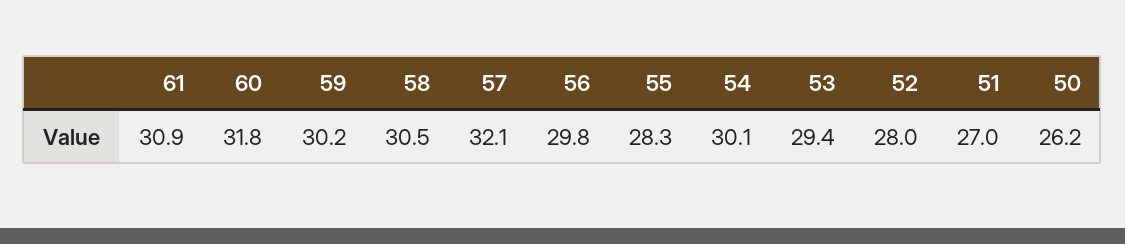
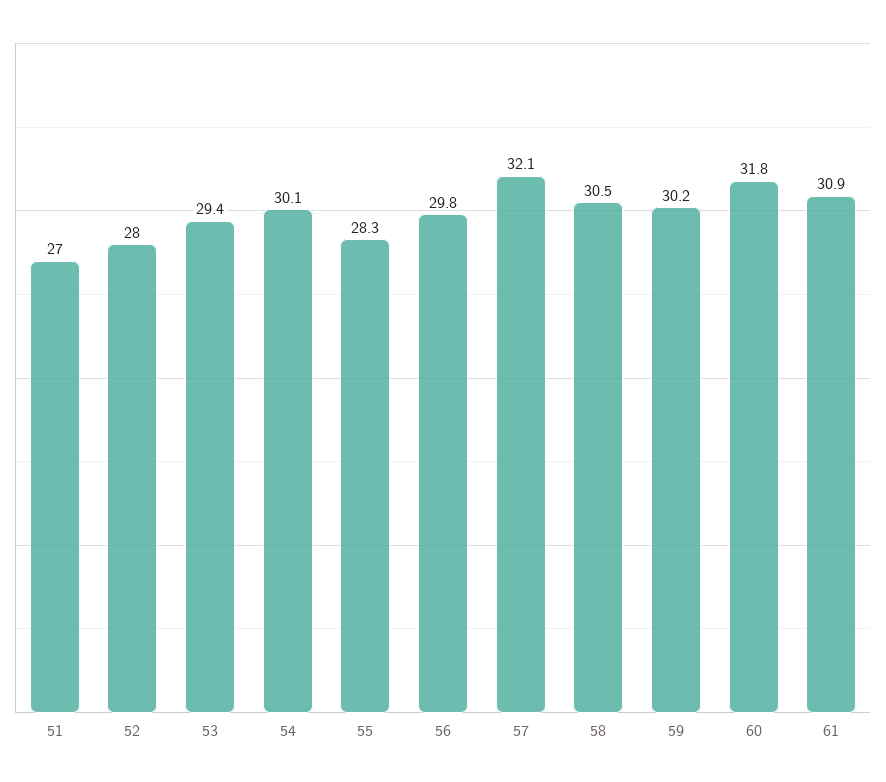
50: 26.2 -> none

